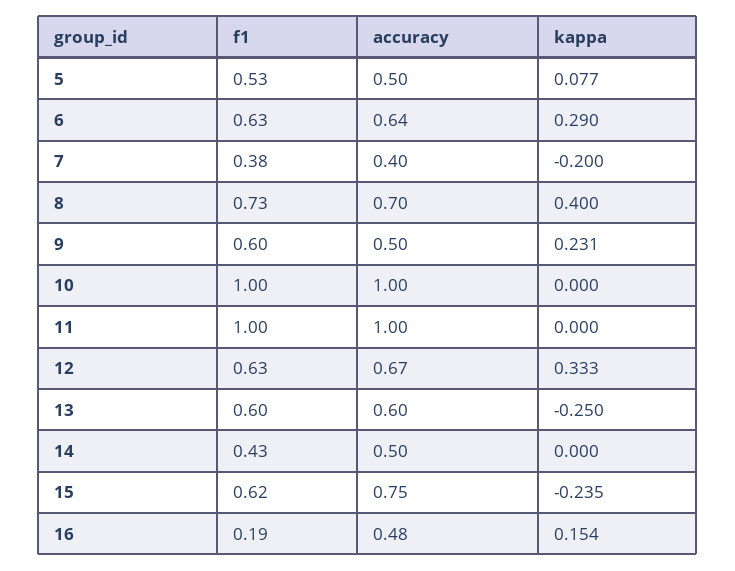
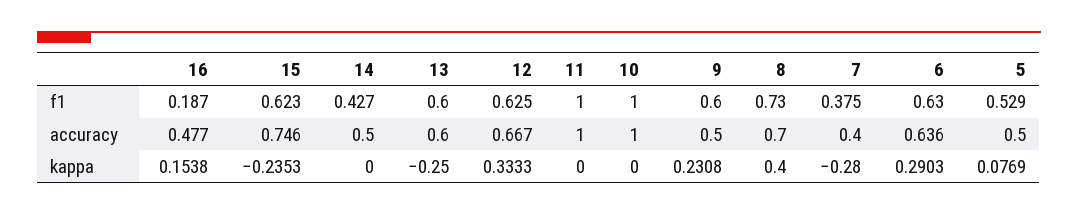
kappa, 7: -0.2 -> -0.28

